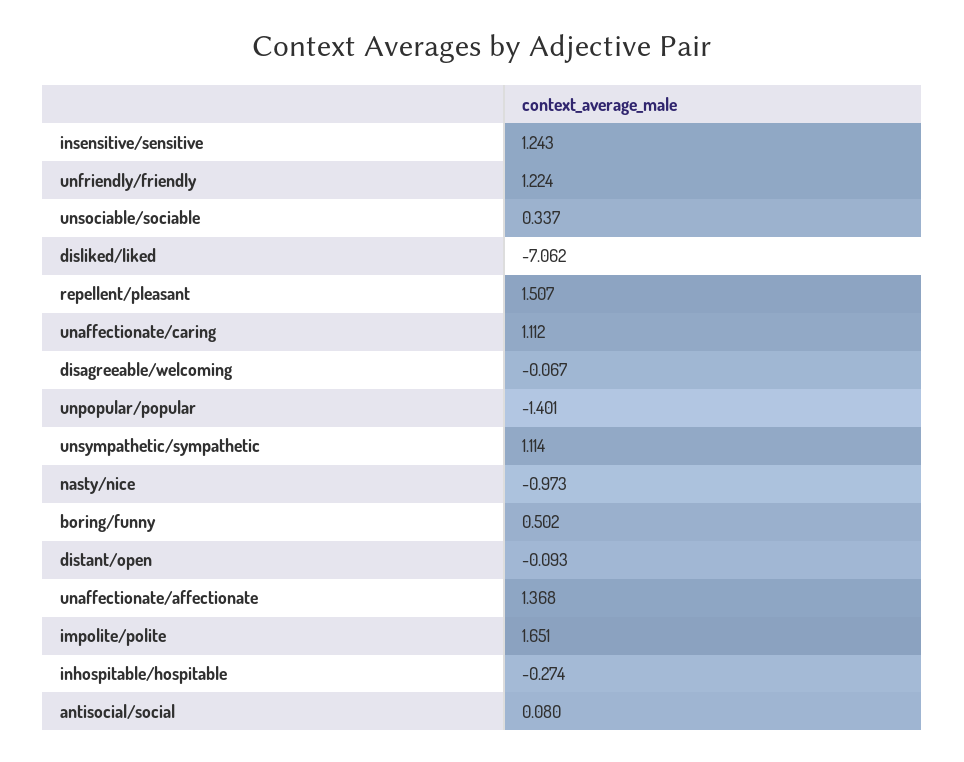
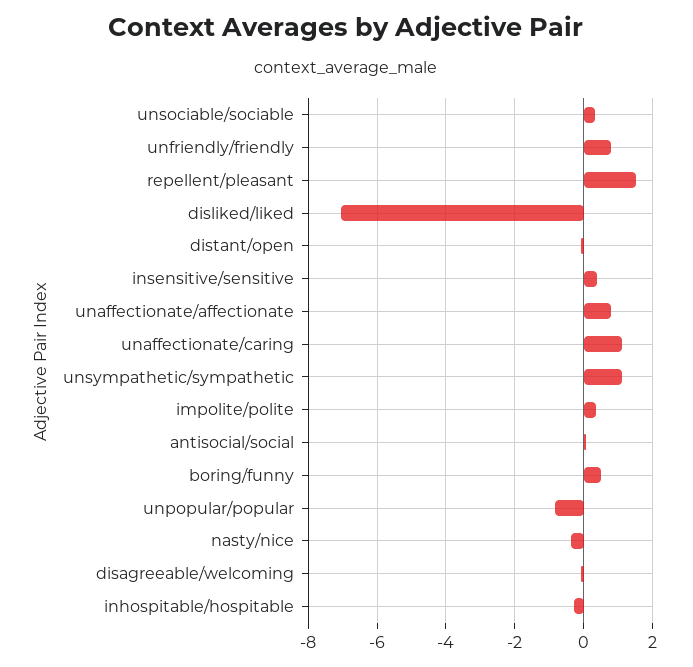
insensitive/sensitive: 1.243 -> 0.4
unfriendly/friendly: 1.224 -> 0.8
unpopular/popular: -1.401 -> -0.8
nasty/nice: -0.973 -> -0.4
unaffectionate/affectionate: 1.368 -> 0.8
impolite/polite: 1.651 -> 0.4

